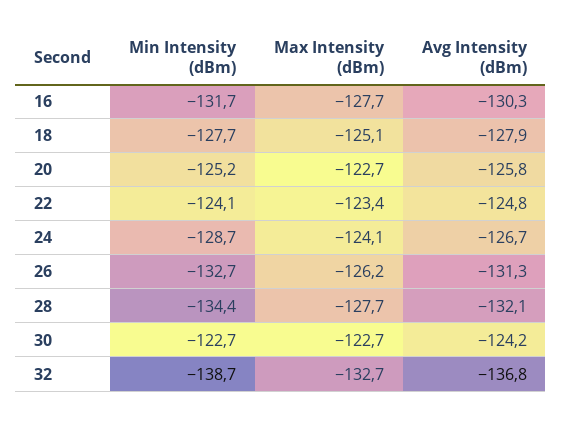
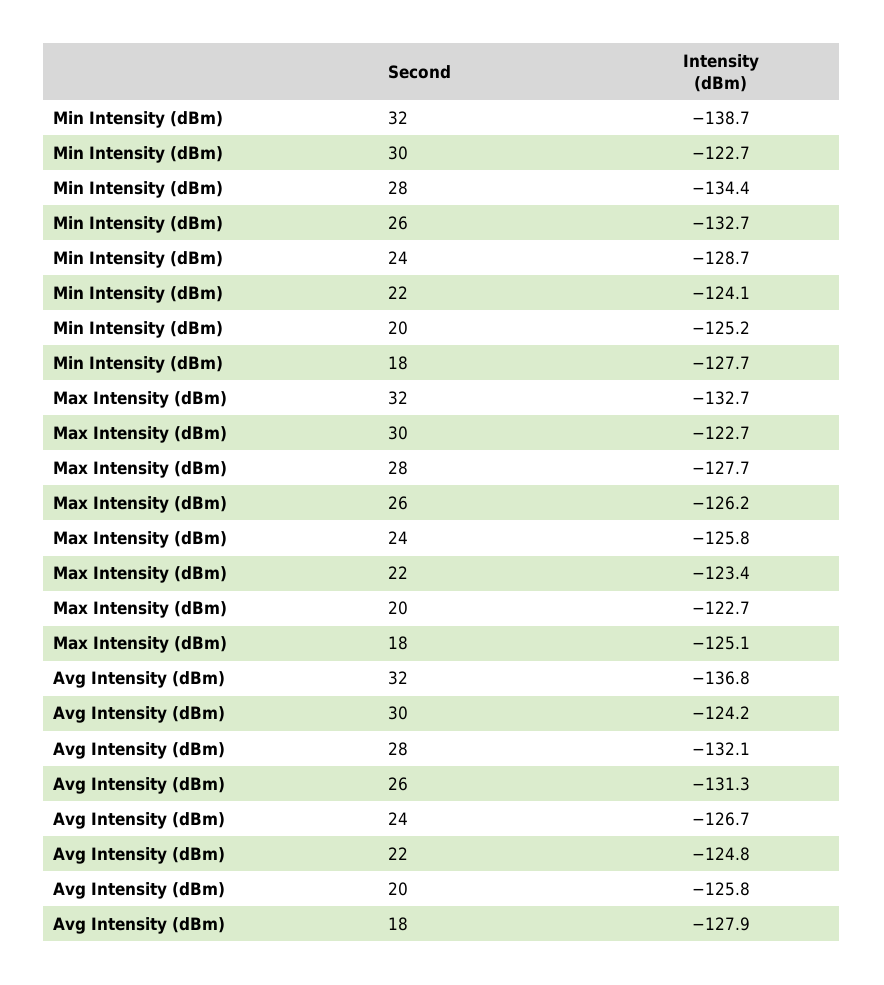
Min Intensity (dBm), 16: -131.7 -> none
Max Intensity (dBm), 16: -127.7 -> none
Avg Intensity (dBm), 16: -130.3 -> none
Max Intensity (dBm), 24: -124.1 -> -125.8

